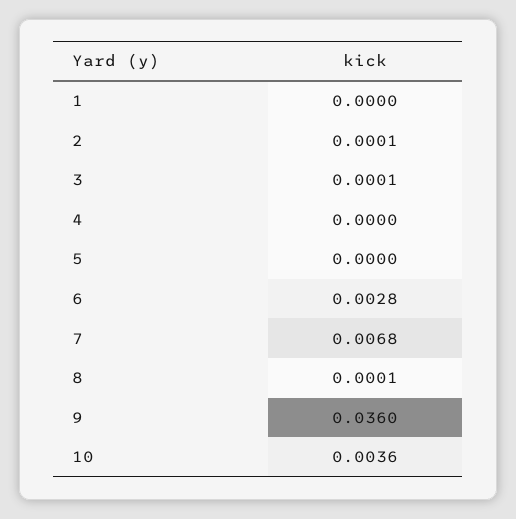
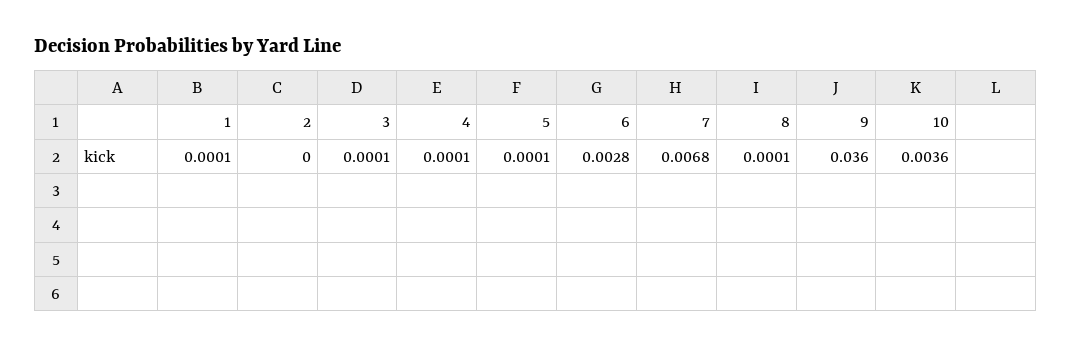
1: 0 -> 0.0001
2: 0.0001 -> 0
4: 0 -> 0.0001
5: 0 -> 0.0001

